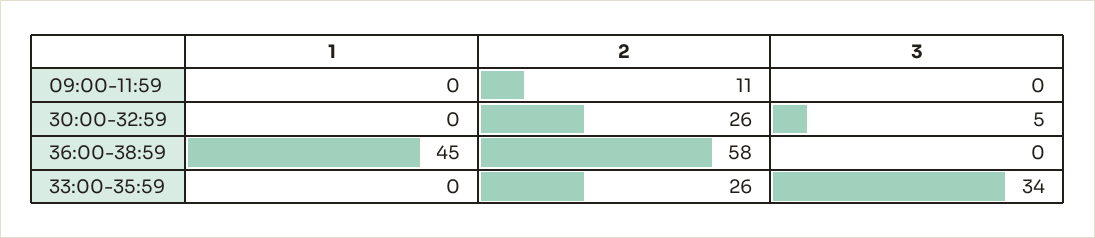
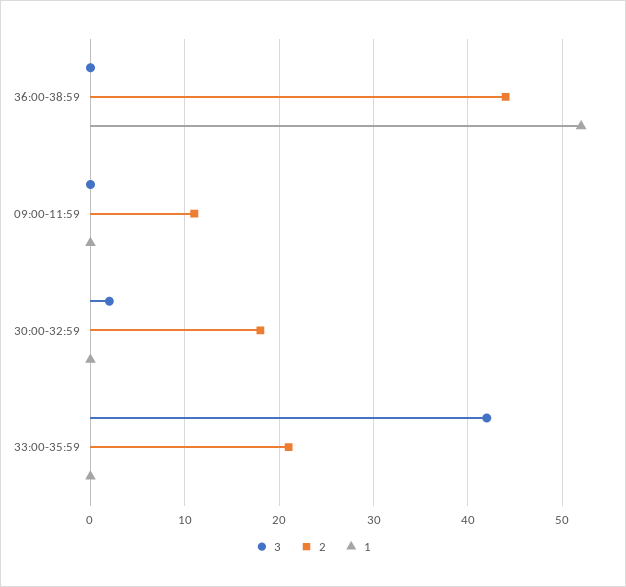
2, 30:00-32:59: 26 -> 18
3, 30:00-32:59: 5 -> 2
1, 36:00-38:59: 45 -> 52
2, 36:00-38:59: 58 -> 44
2, 33:00-35:59: 26 -> 21
3, 33:00-35:59: 34 -> 42

